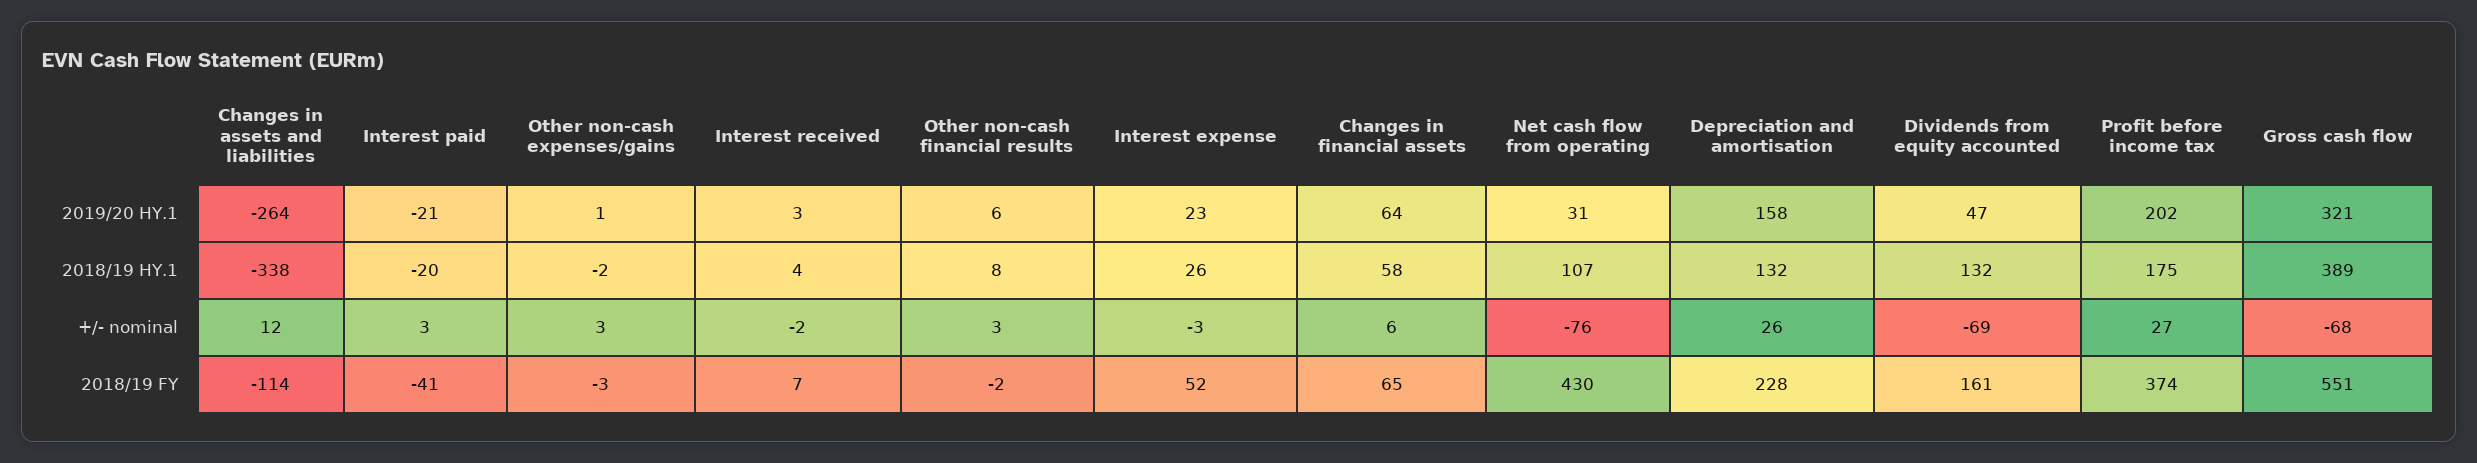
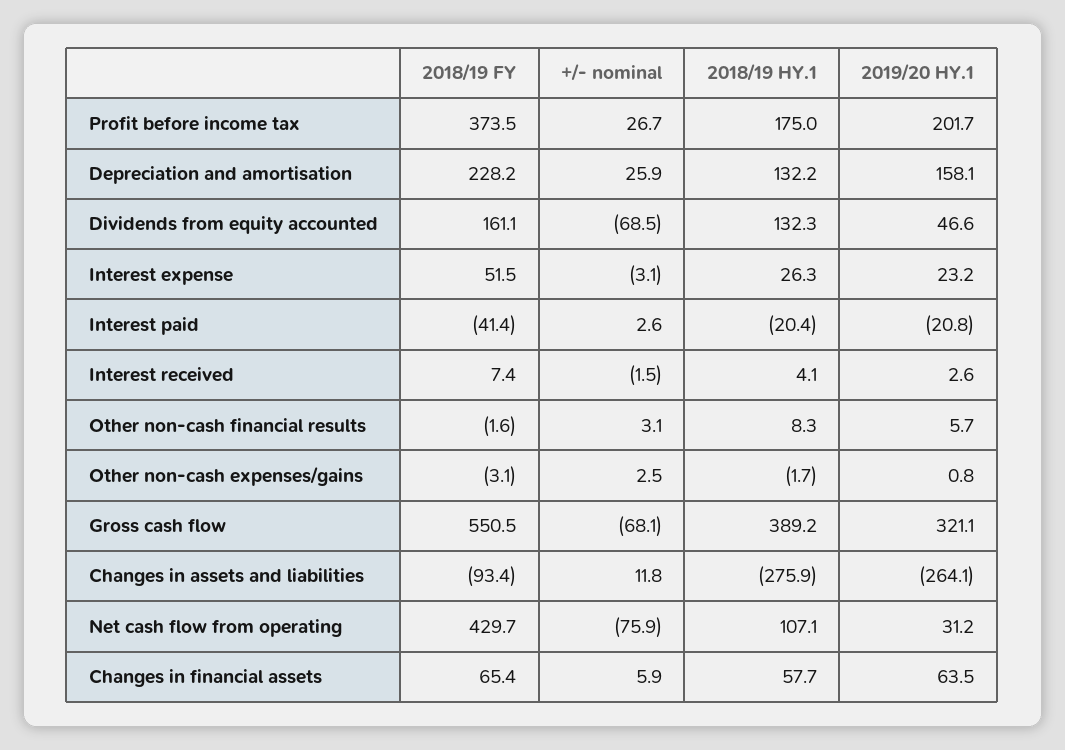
Changes in assets and liabilities, 2018/19 HY.1: -338 -> -275.9
Changes in assets and liabilities, 2018/19 FY: -114 -> -93.4

